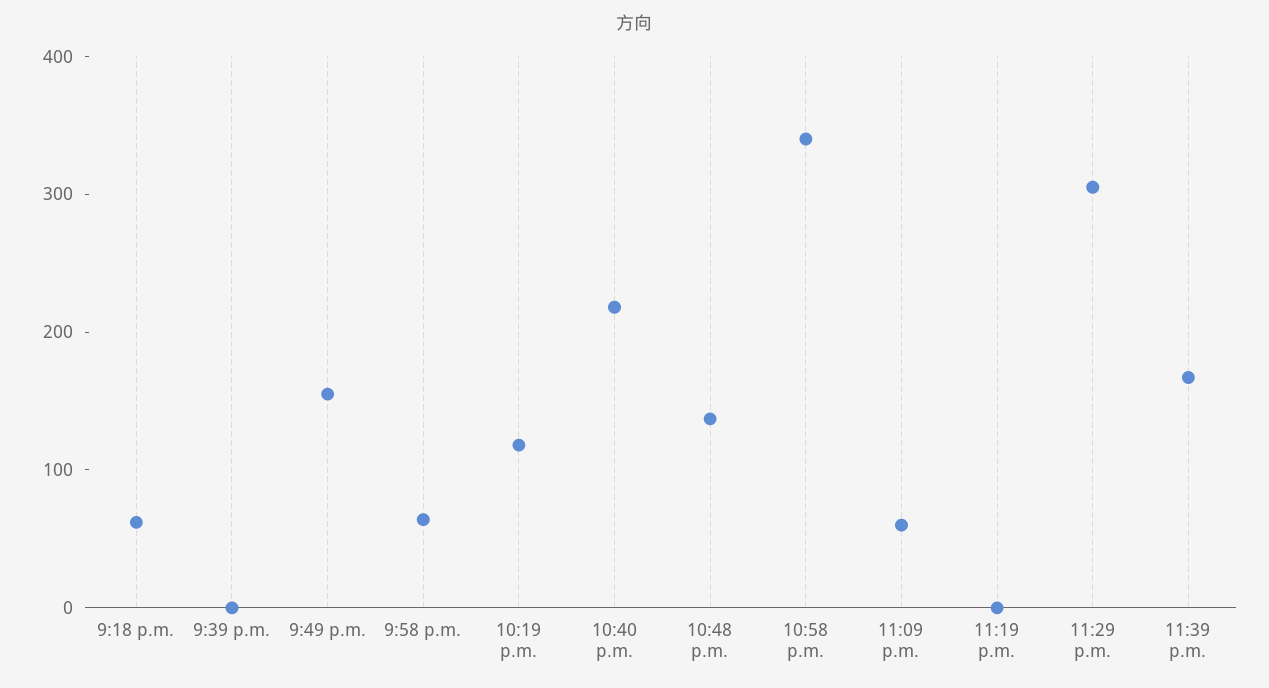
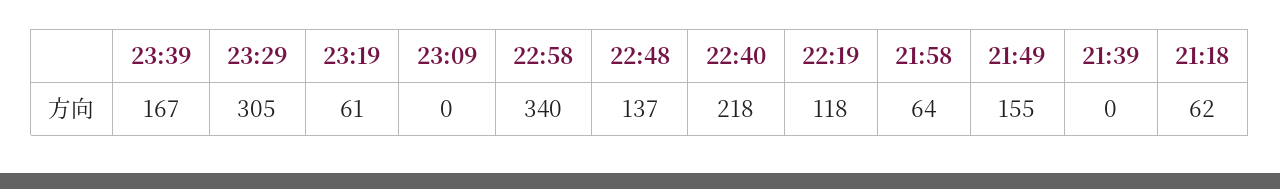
11:09 p.m.: 60 -> 0
11:19 p.m.: 0 -> 61

